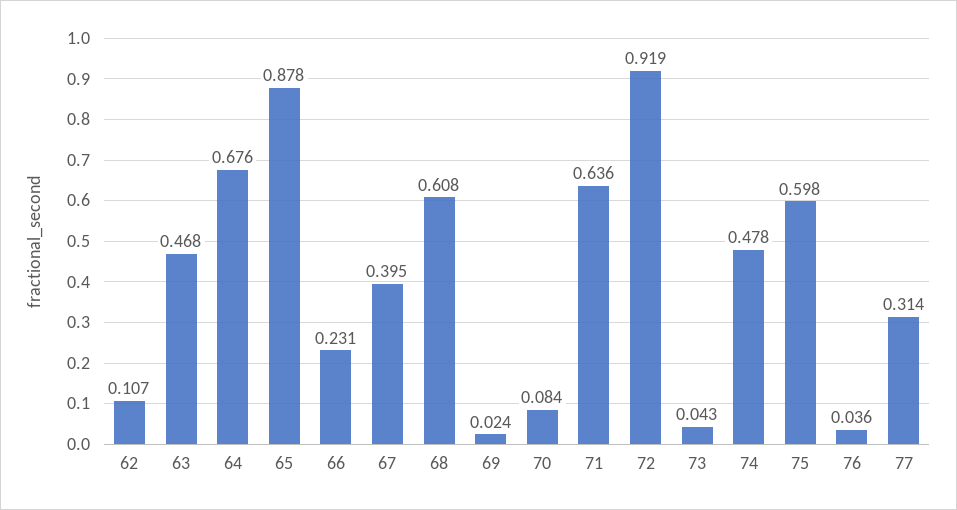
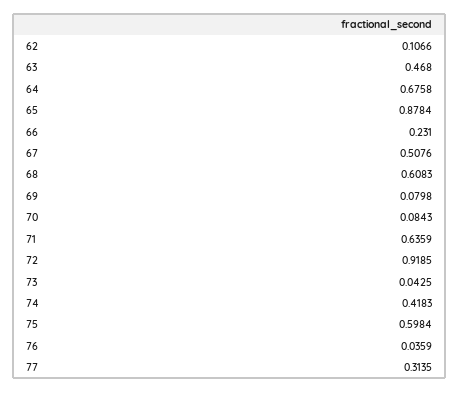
67: 0.395 -> 0.5076
69: 0.024 -> 0.0798
74: 0.478 -> 0.4183

